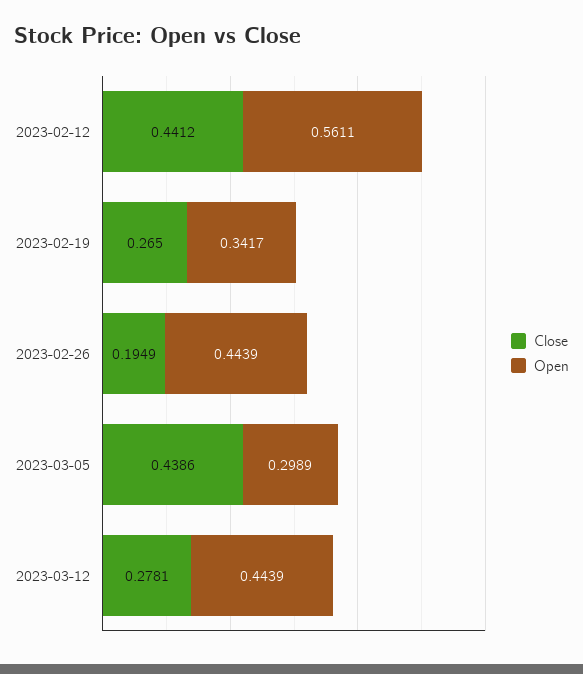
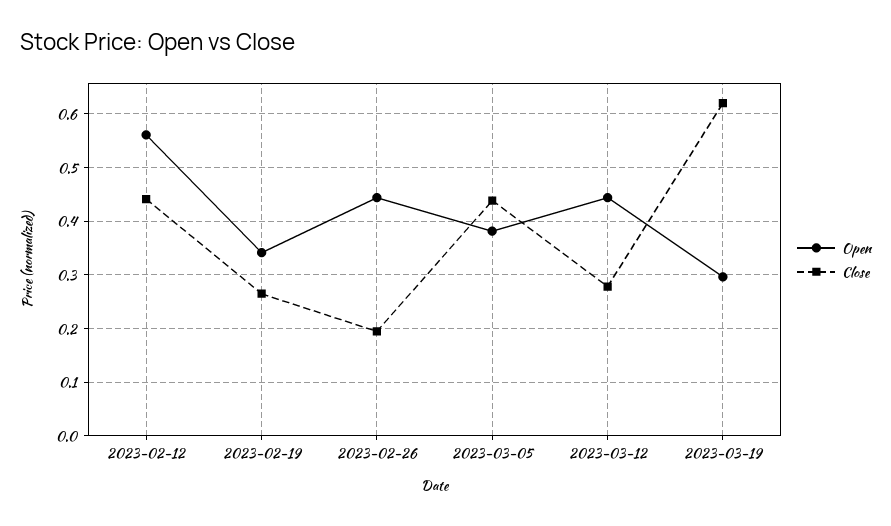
Open, 2023-03-05: 0.2989 -> 0.38
Open, 2023-03-19: none -> 0.3
Close, 2023-03-19: none -> 0.62

